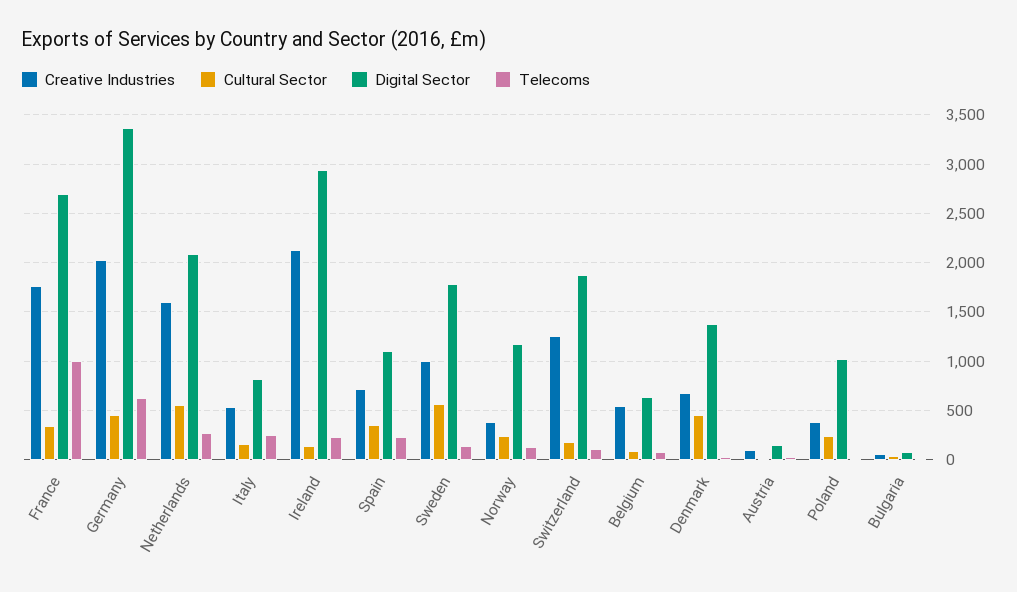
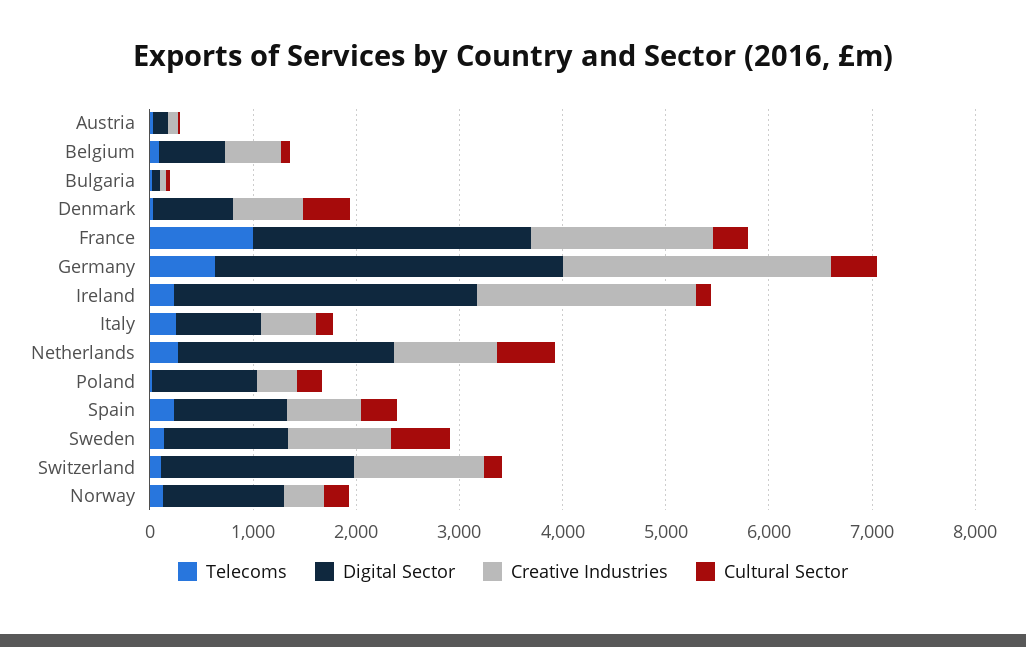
Creative Industries, Germany: 2000 -> 2600
Creative Industries, Netherlands: 1600 -> 1000
Digital Sector, Sweden: 1800 -> 1200
Digital Sector, Denmark: 1400 -> 800

